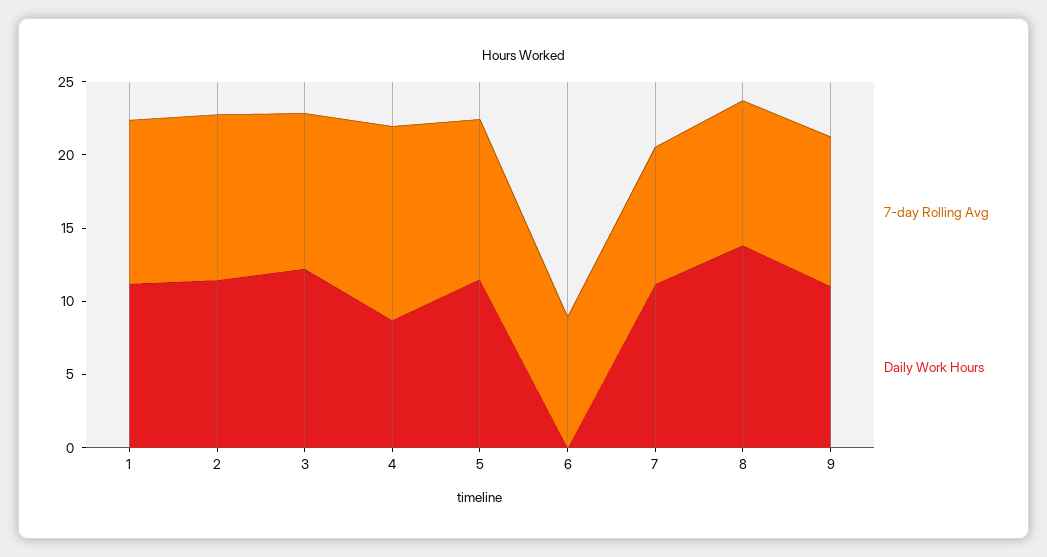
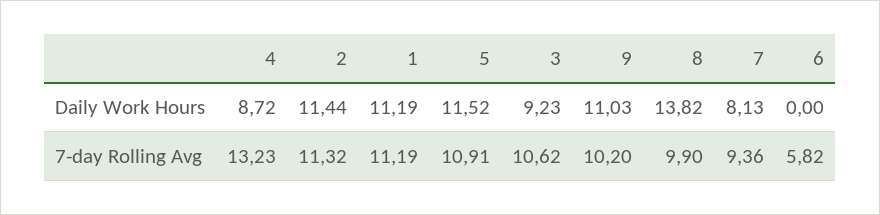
Daily Work Hours, 3: 12 -> 9.23
7-day Rolling Avg, 6: 9 -> 5.82
Daily Work Hours, 7: 11 -> 8.13

